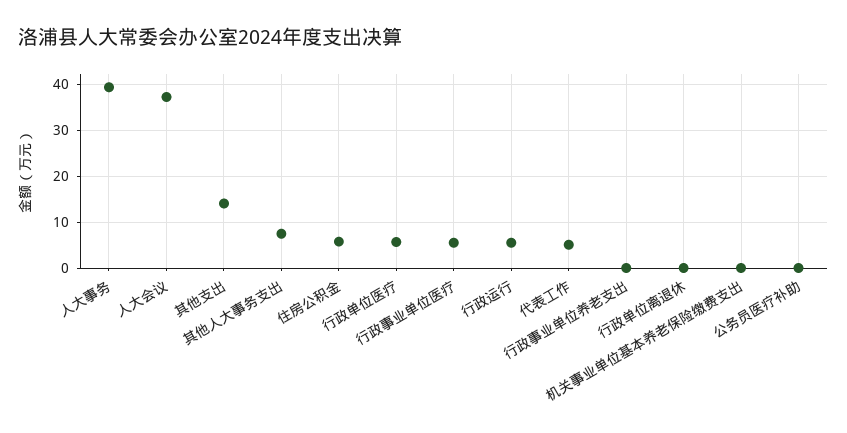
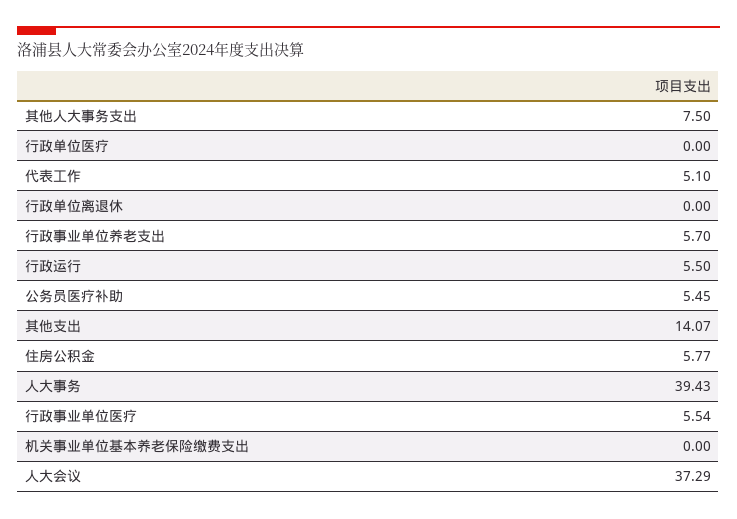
行政单位医疗: 6 -> 0
行政事业单位养老支出: 0 -> 5.7
公务员医疗补助: 0 -> 5.45

